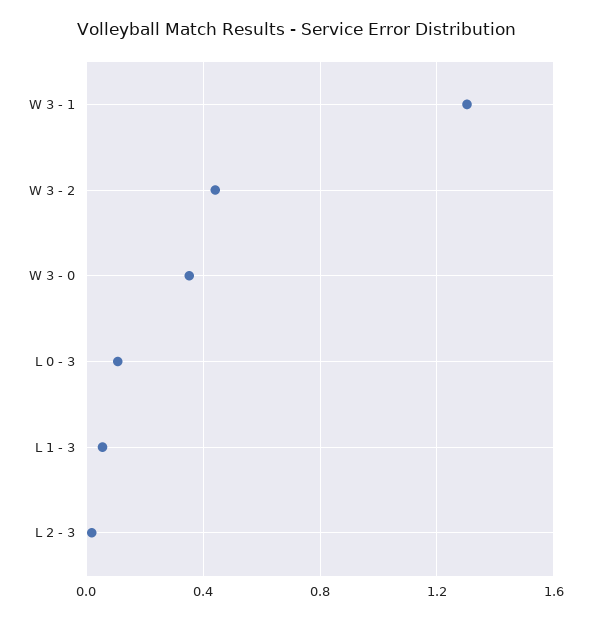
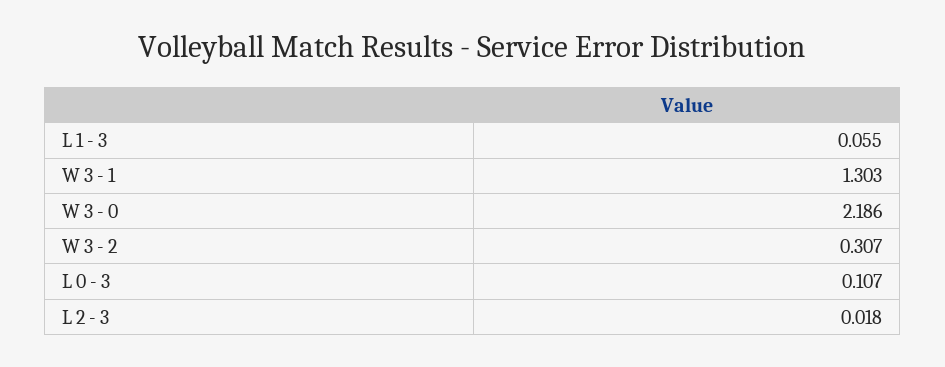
W 3 - 2: 0.45 -> 0.307
W 3 - 0: 0.35 -> 2.186

